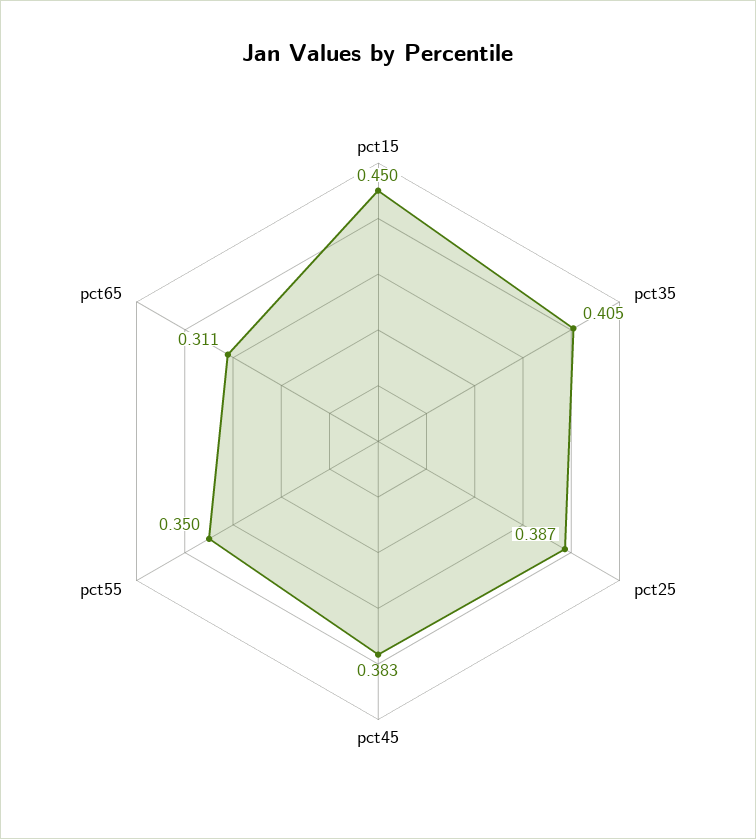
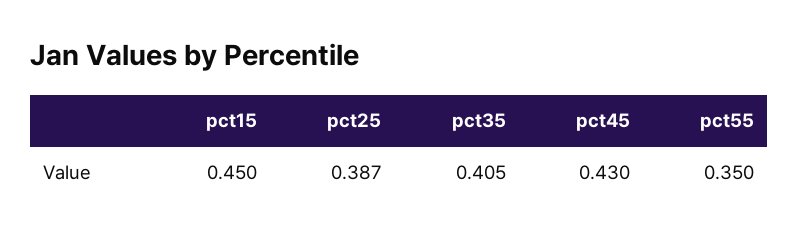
pct45: 0.383 -> 0.43
pct65: 0.311 -> none

